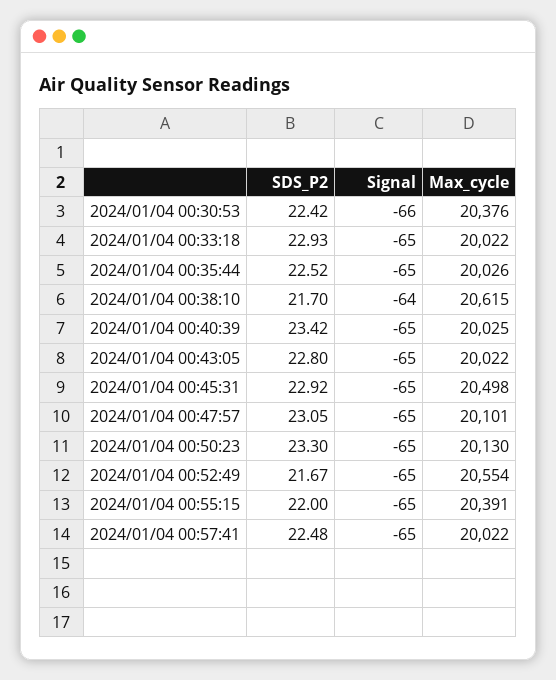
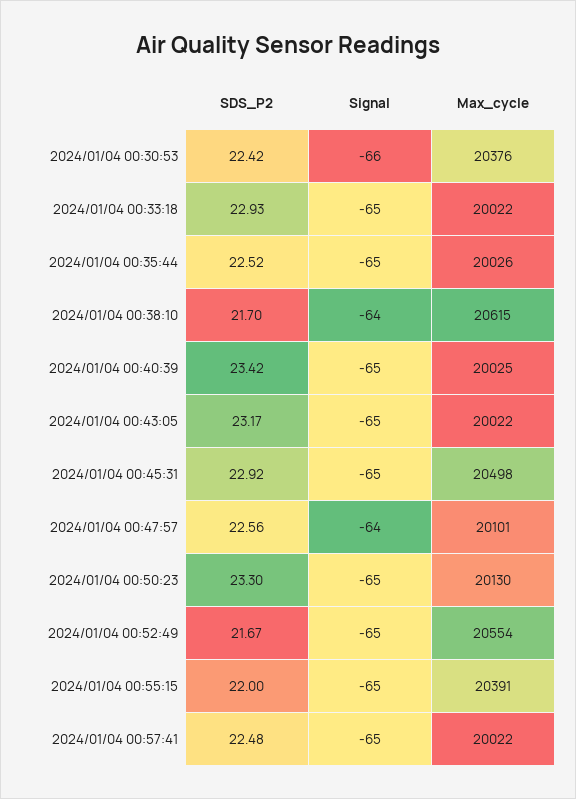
SDS_P2, 2024/01/04 00:43:05: 22.8 -> 23.17
SDS_P2, 2024/01/04 00:47:57: 23.05 -> 22.56
Signal, 2024/01/04 00:47:57: -65 -> -64

